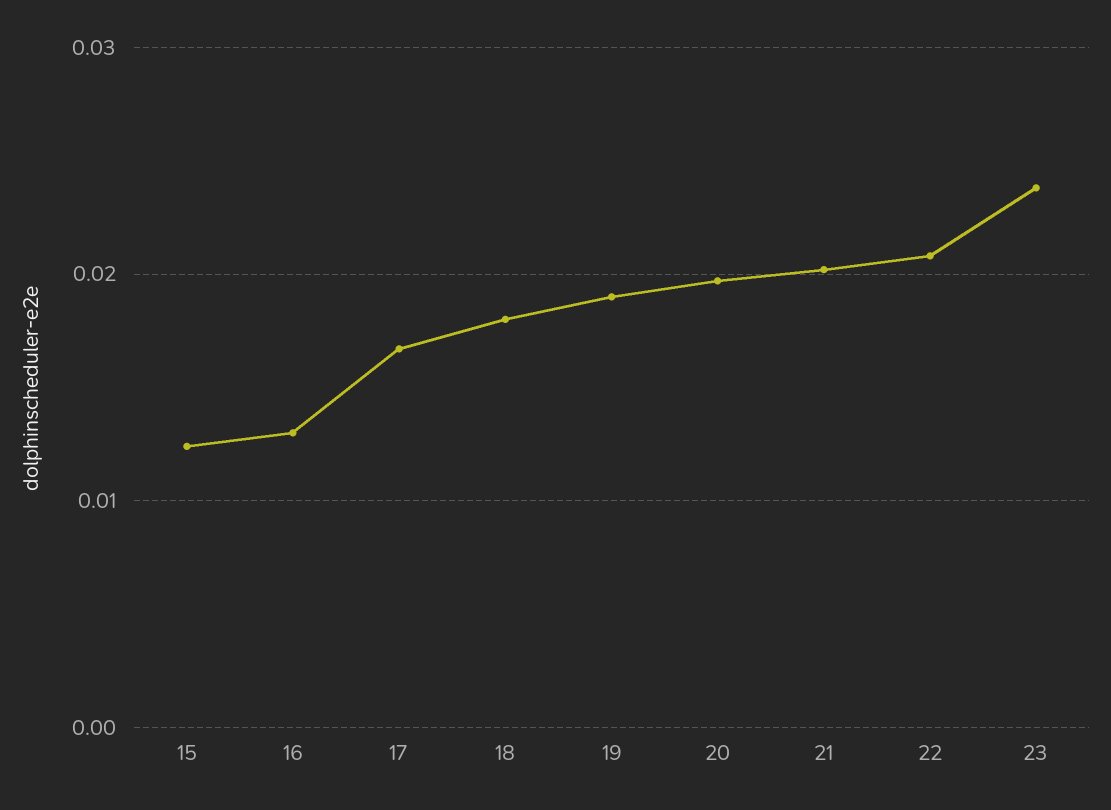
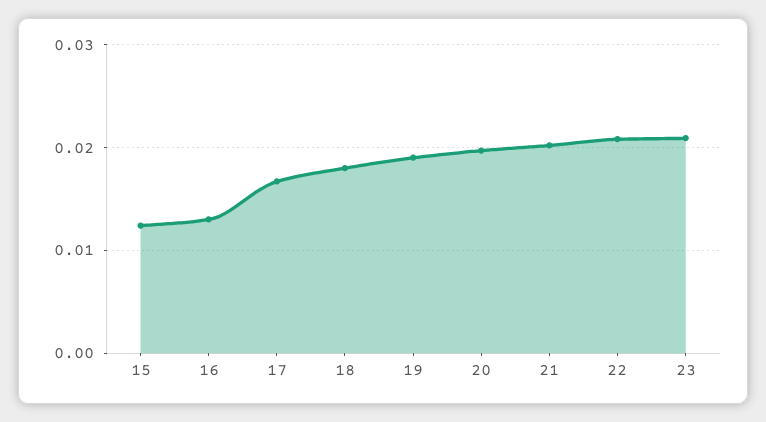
23: 0.024 -> 0.021

